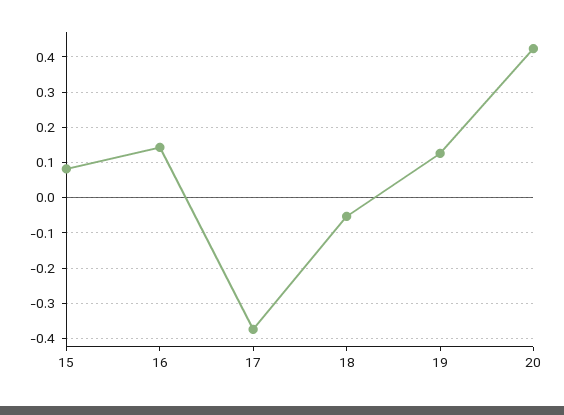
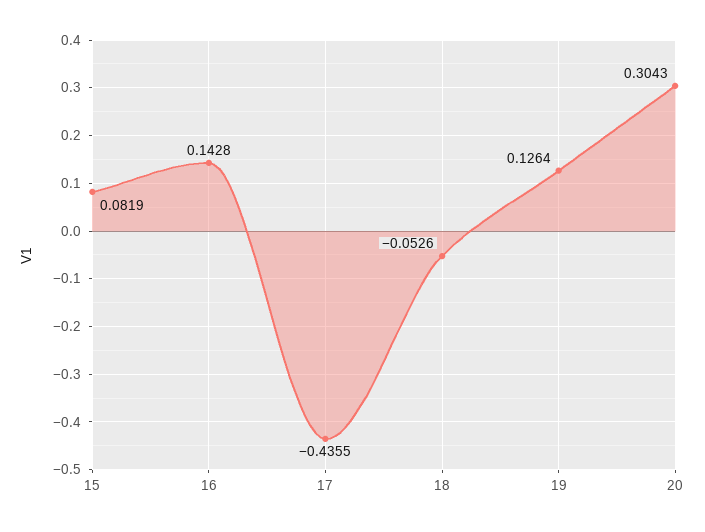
17: -0.38 -> -0.4355
20: 0.42 -> 0.3043

